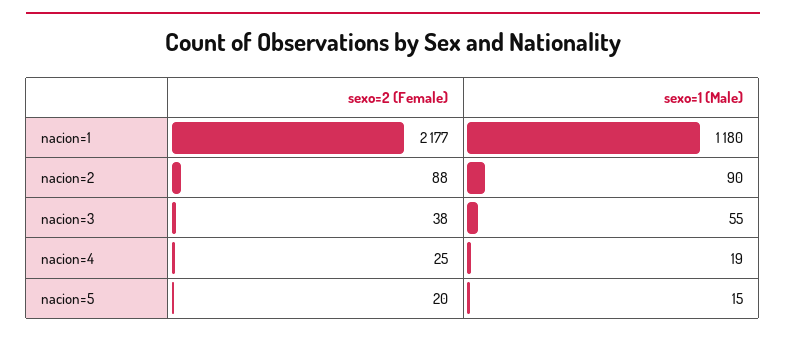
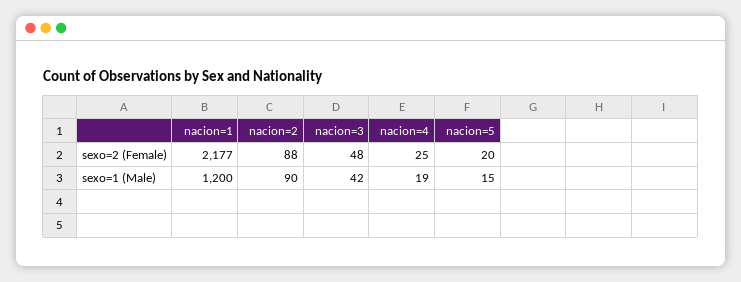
sexo=1 (Male), nacion=1: 1180 -> 1200
sexo=2 (Female), nacion=3: 38 -> 48
sexo=1 (Male), nacion=3: 55 -> 42

